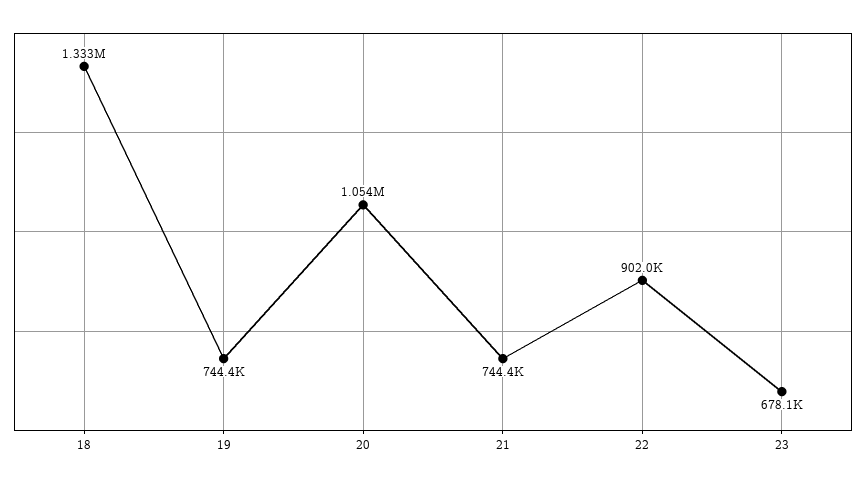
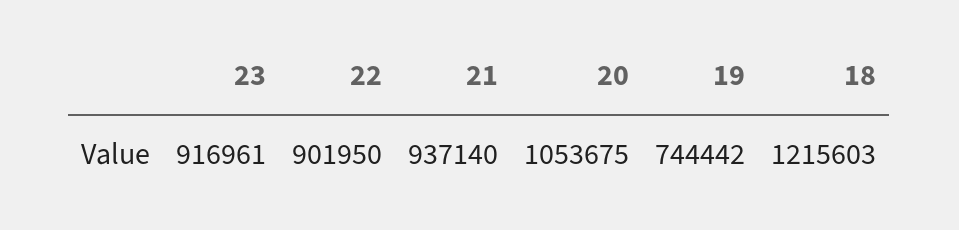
18: 1333000 -> 1215603
21: 744400 -> 937140
23: 678100 -> 916961

